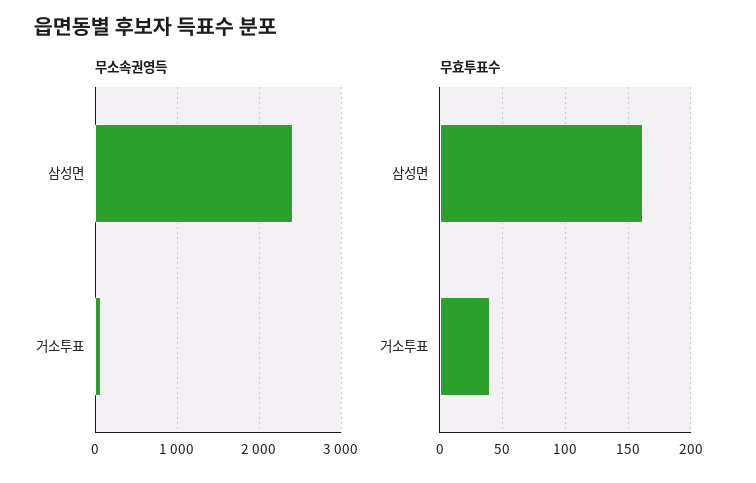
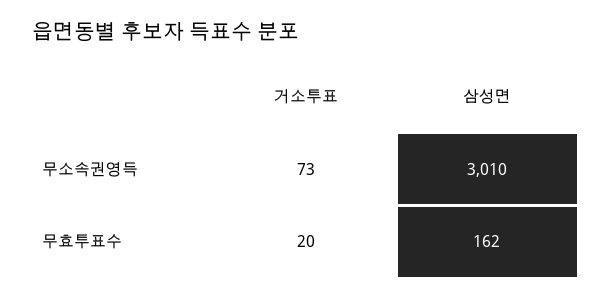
무소속권영득, 삼성면: 2400 -> 3010
무효투표수, 거소투표: 40 -> 20

